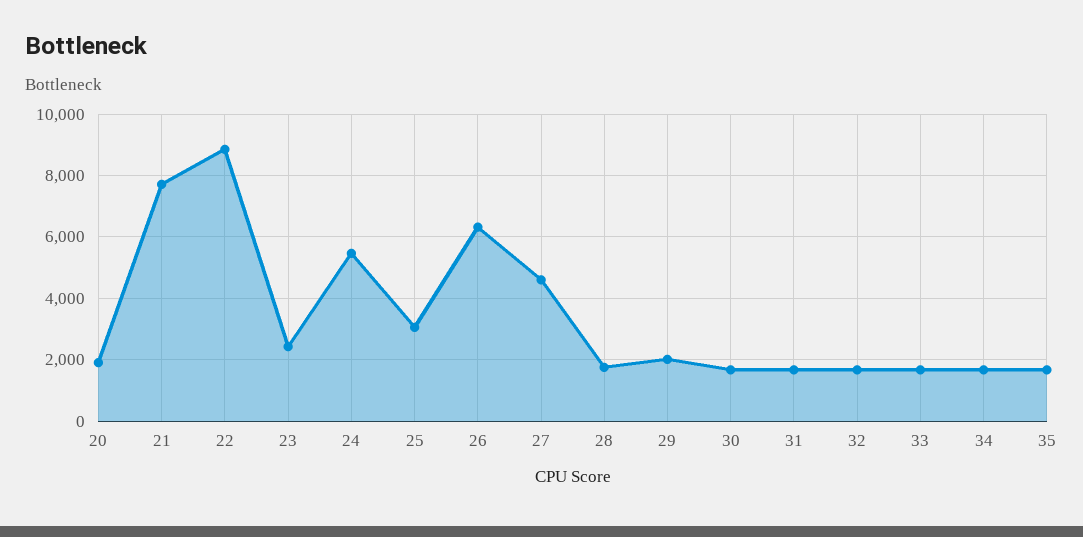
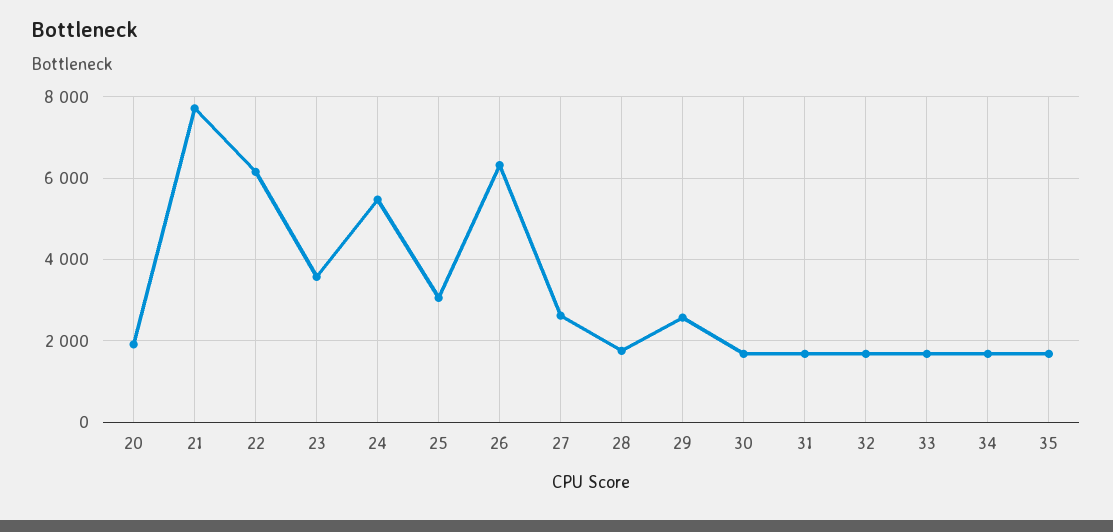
22: 8800 -> 6200
23: 2400 -> 3600
27: 4600 -> 2600
29: 2000 -> 2600

